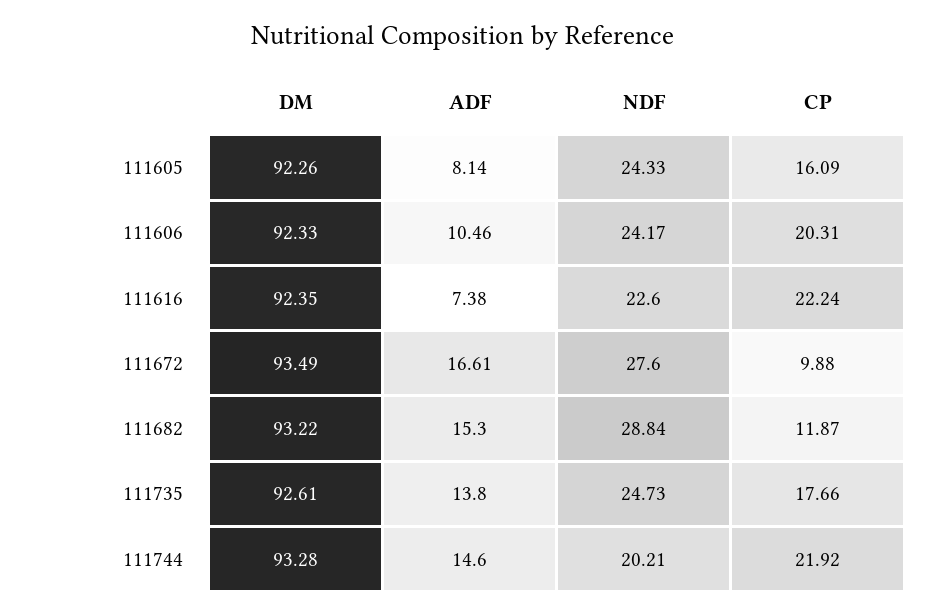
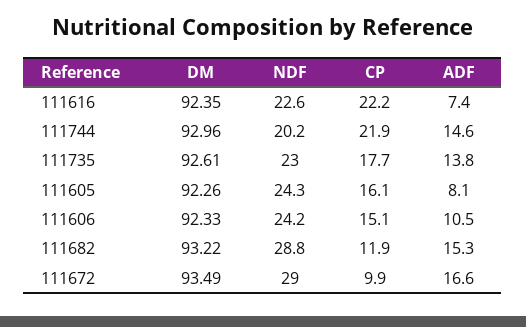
CP, 111606: 20.31 -> 15.1
NDF, 111672: 27.6 -> 29
NDF, 111735: 24.73 -> 23
DM, 111744: 93.28 -> 92.96

